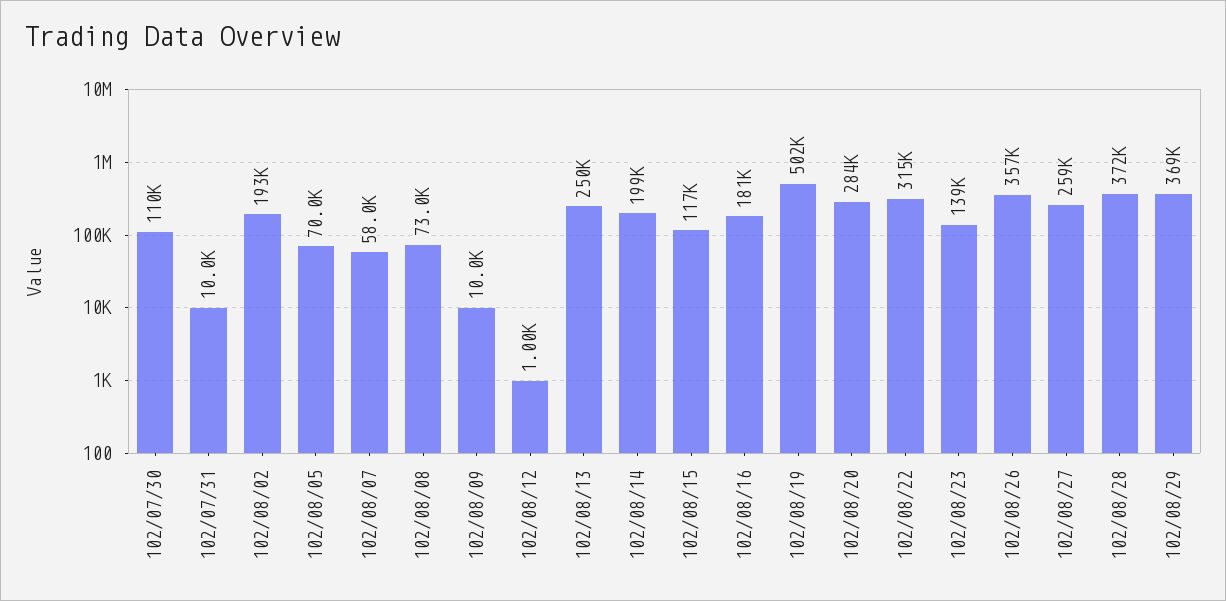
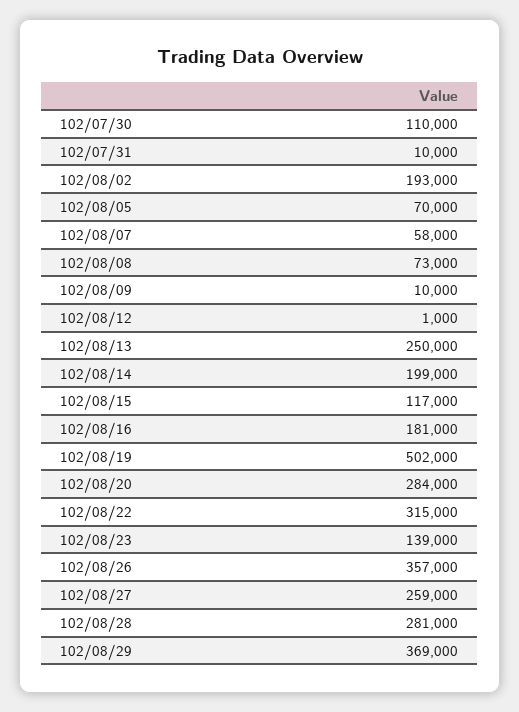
102/08/28: 372000 -> 281000

